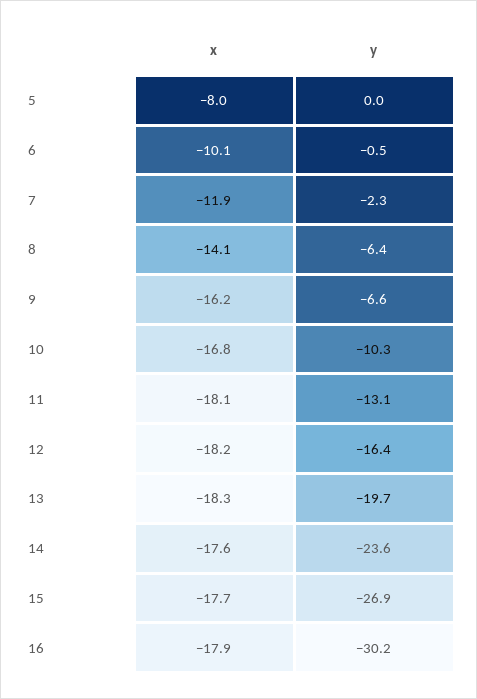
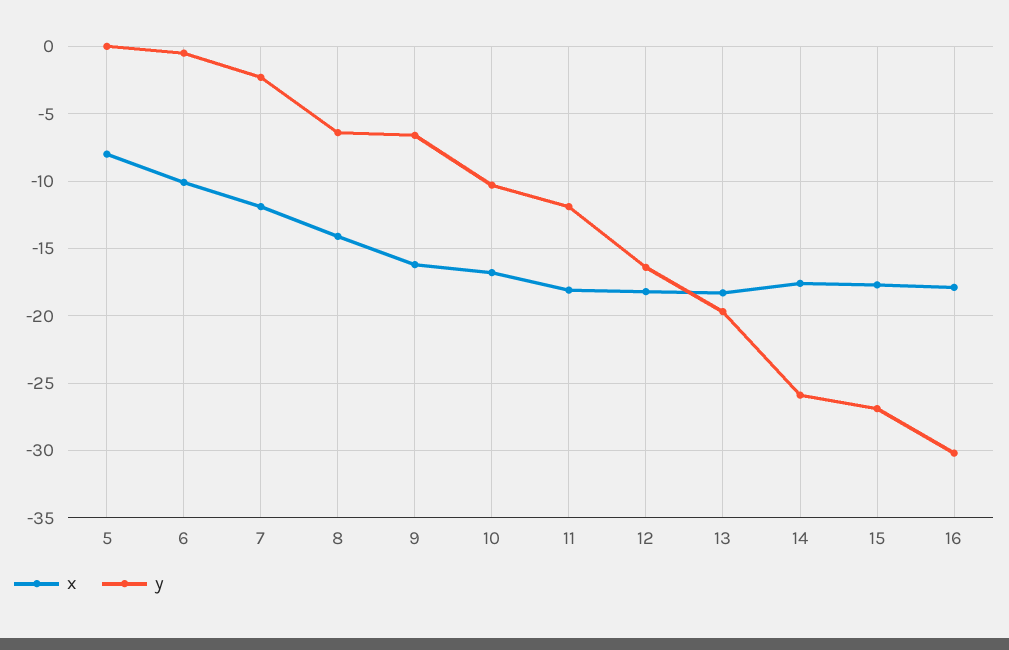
y, 11: -13.1 -> -12
y, 14: -23.6 -> -26

